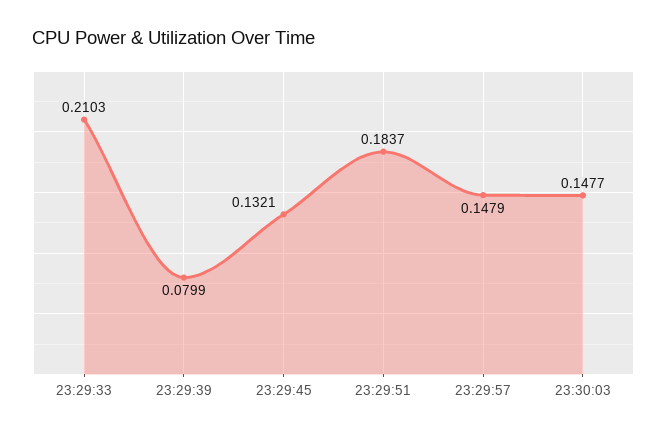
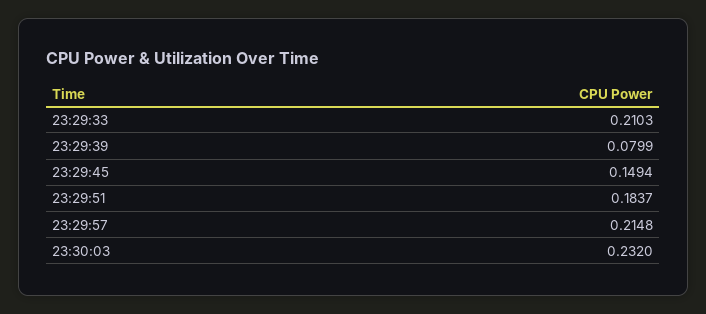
23:29:45: 0.1321 -> 0.1494
23:29:57: 0.1479 -> 0.2148
23:30:03: 0.1477 -> 0.232

